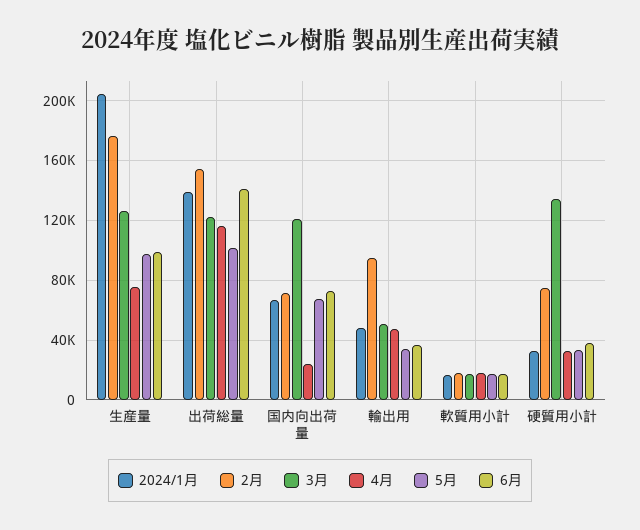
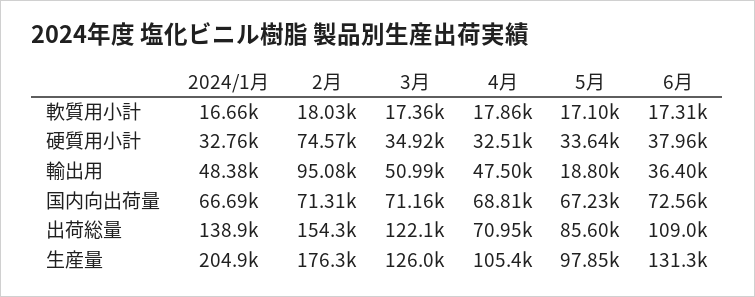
4月, 生産量: 75000 -> 105400
6月, 生産量: 100000 -> 131300
4月, 出荷総量: 115000 -> 70950
5月, 出荷総量: 100000 -> 85600
6月, 出荷総量: 140000 -> 109000
3月, 国内向出荷量: 120000 -> 71160
4月, 国内向出荷量: 25000 -> 68810
5月, 輸出用: 35000 -> 18800
3月, 硬質用小計: 135000 -> 34920

